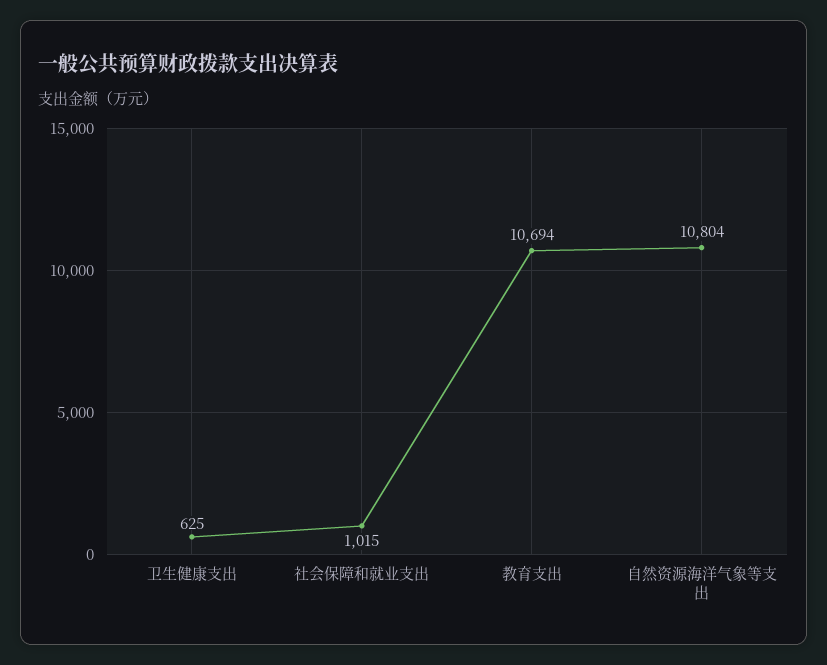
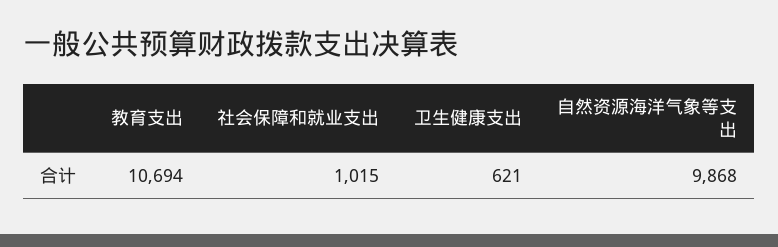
卫生健康支出: 625 -> 621
自然资源海洋气象等支出: 10804 -> 9868

